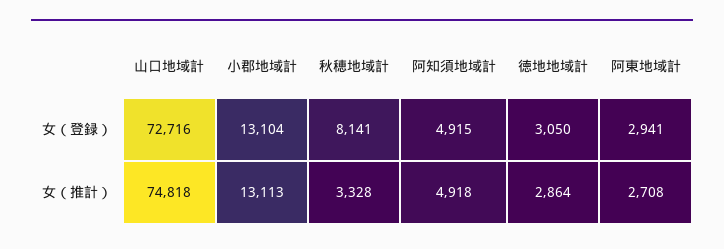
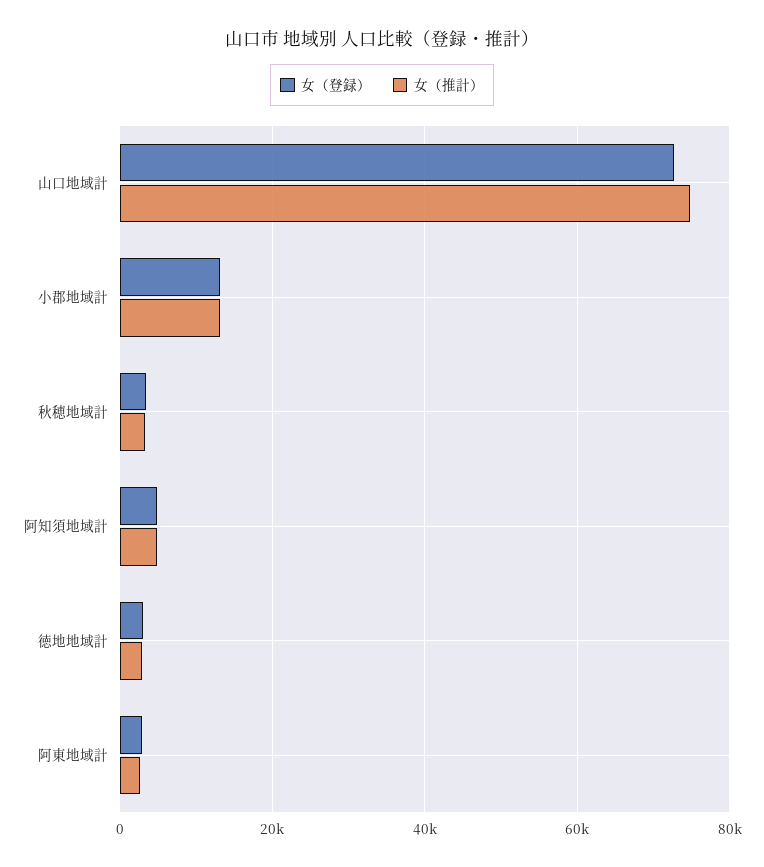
女（登録）, 秋穂地域計: 8141 -> 4000

